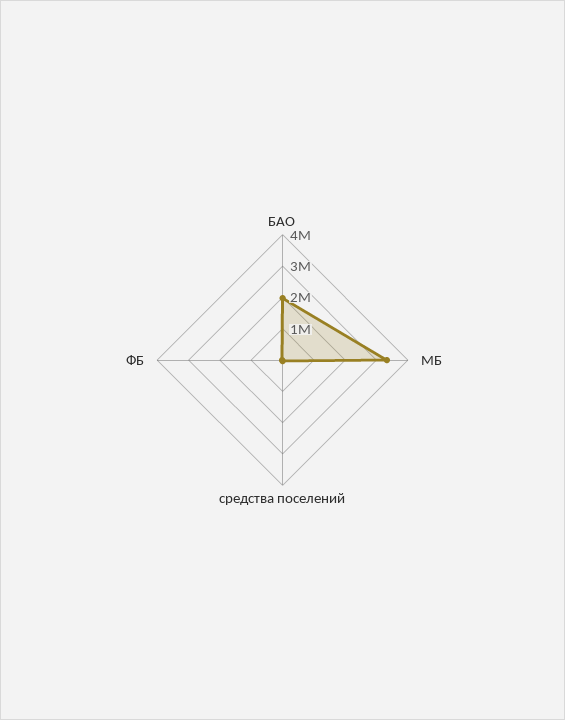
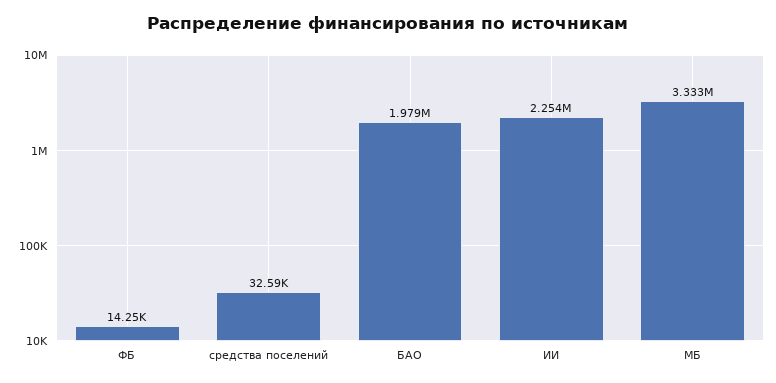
ИИ: none -> 2254000

